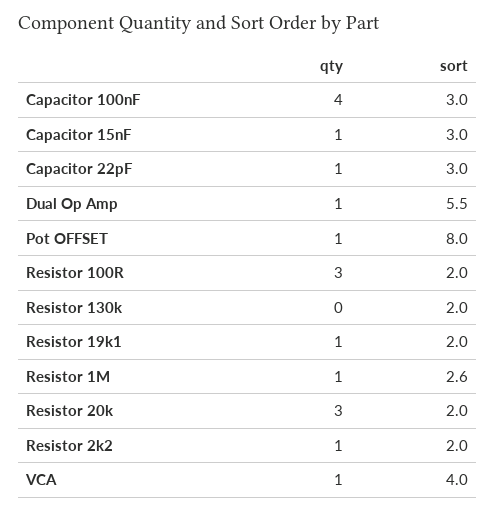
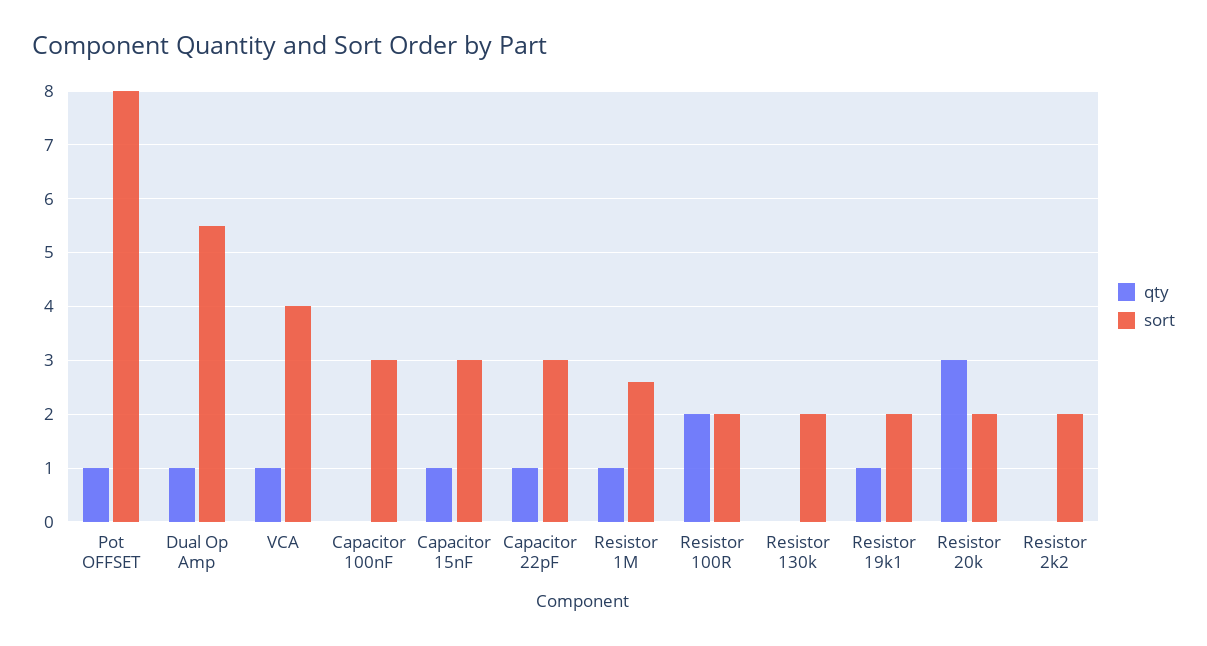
qty, Capacitor 100nF: 4 -> 0
qty, Resistor 100R: 3 -> 2
qty, Resistor 2k2: 1 -> 0

